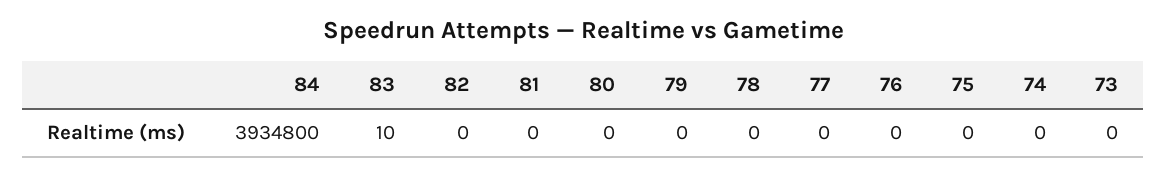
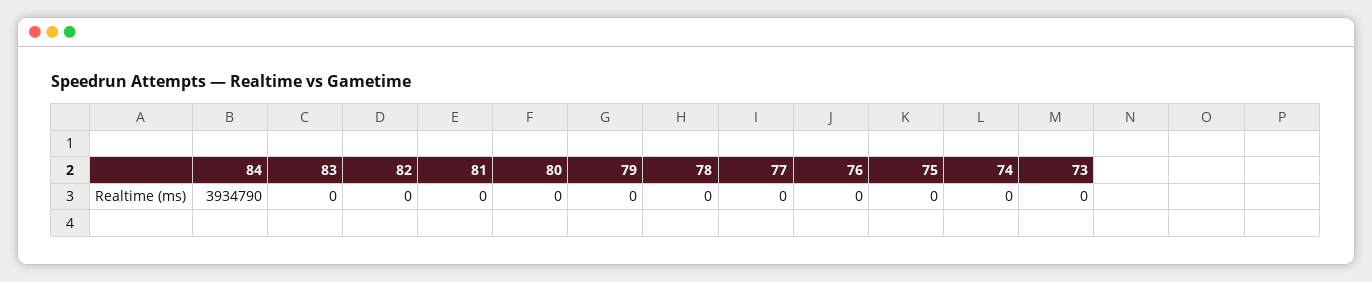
84: 3934800 -> 3934790
83: 10 -> 0

